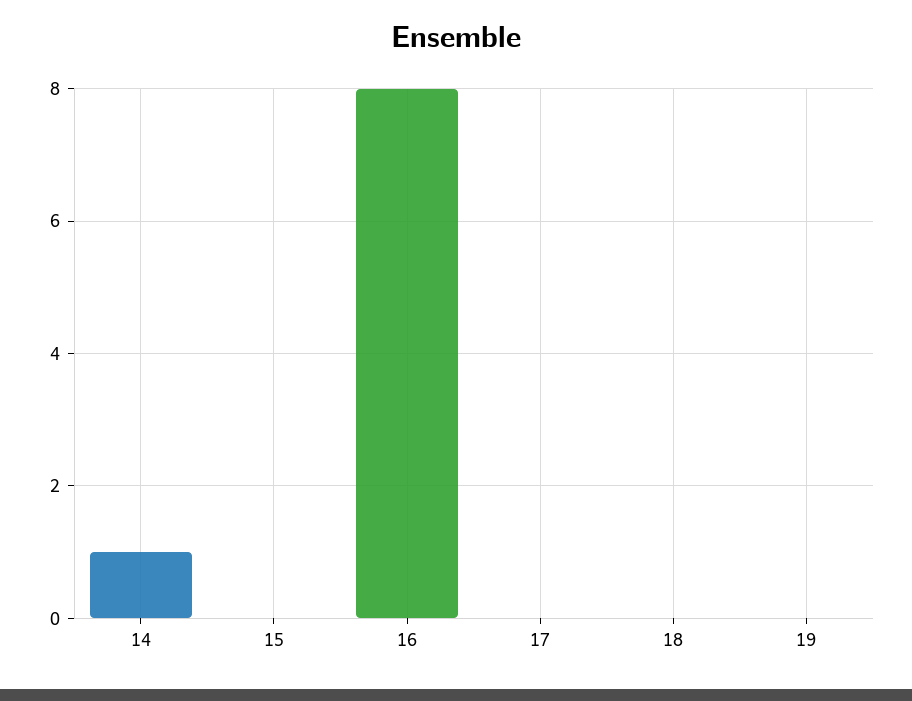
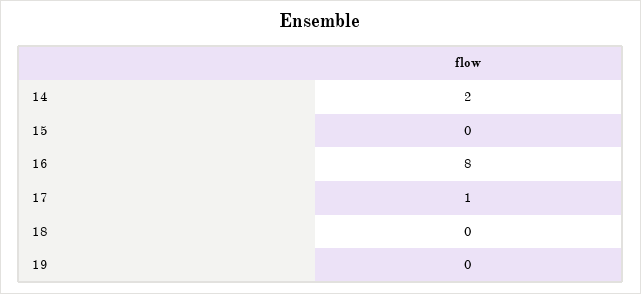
14: 1 -> 2
17: 0 -> 1

